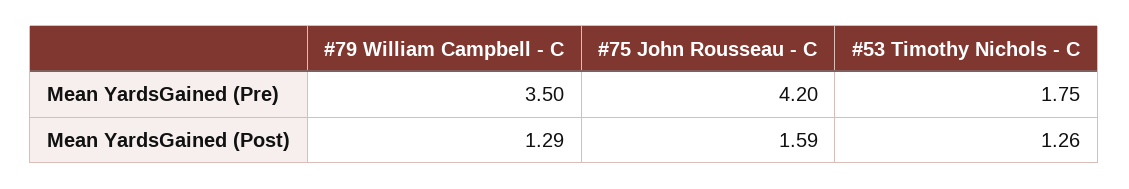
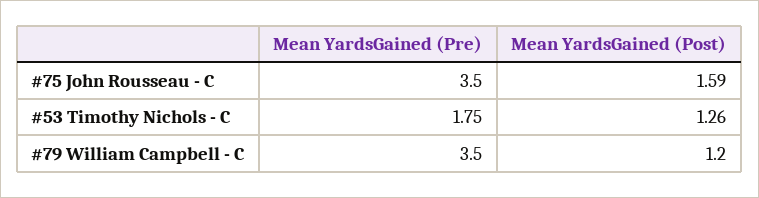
#75 John Rousseau - C, Mean YardsGained (Pre): 4.2 -> 3.5
#79 William Campbell - C, Mean YardsGained (Post): 1.29 -> 1.2

